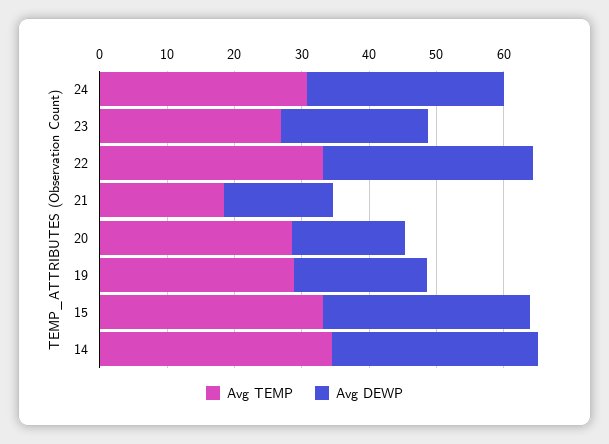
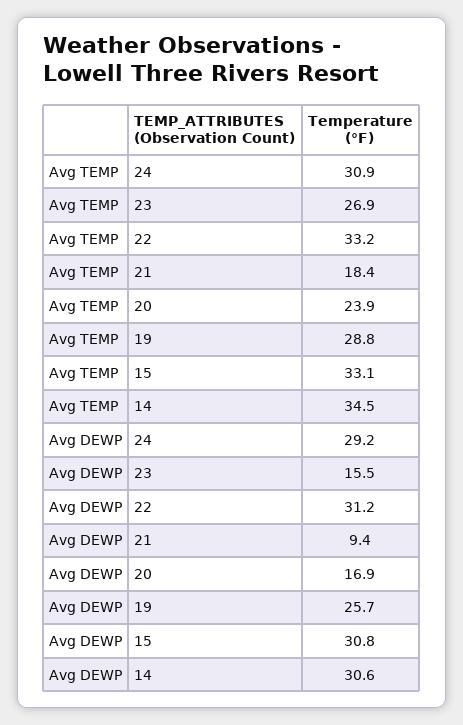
Avg DEWP, 23: 22 -> 15.5
Avg DEWP, 21: 16 -> 9.4
Avg TEMP, 20: 28 -> 23.9
Avg DEWP, 19: 20 -> 25.7

